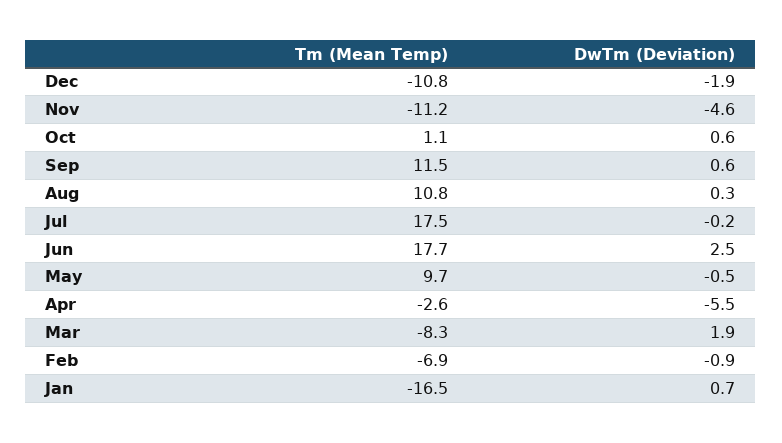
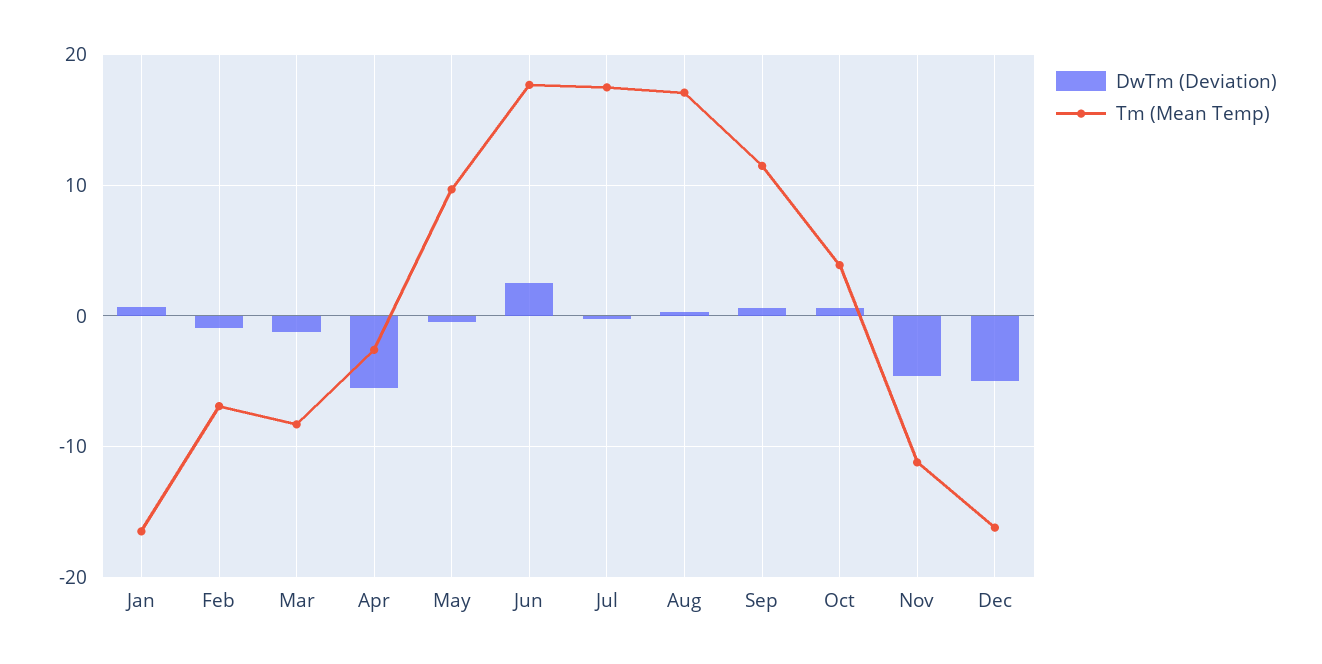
Tm (Mean Temp), Dec: -10.8 -> -16
DwTm (Deviation), Dec: -1.9 -> -5
Tm (Mean Temp), Oct: 1.1 -> 4
Tm (Mean Temp), Aug: 10.8 -> 17
DwTm (Deviation), Mar: 1.9 -> -1

